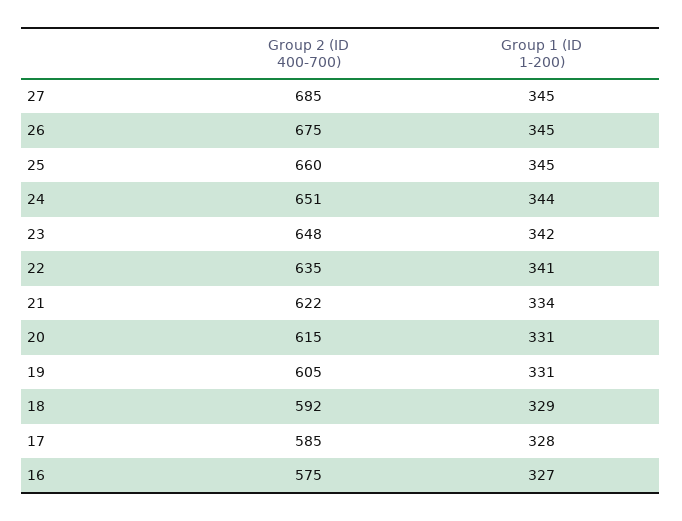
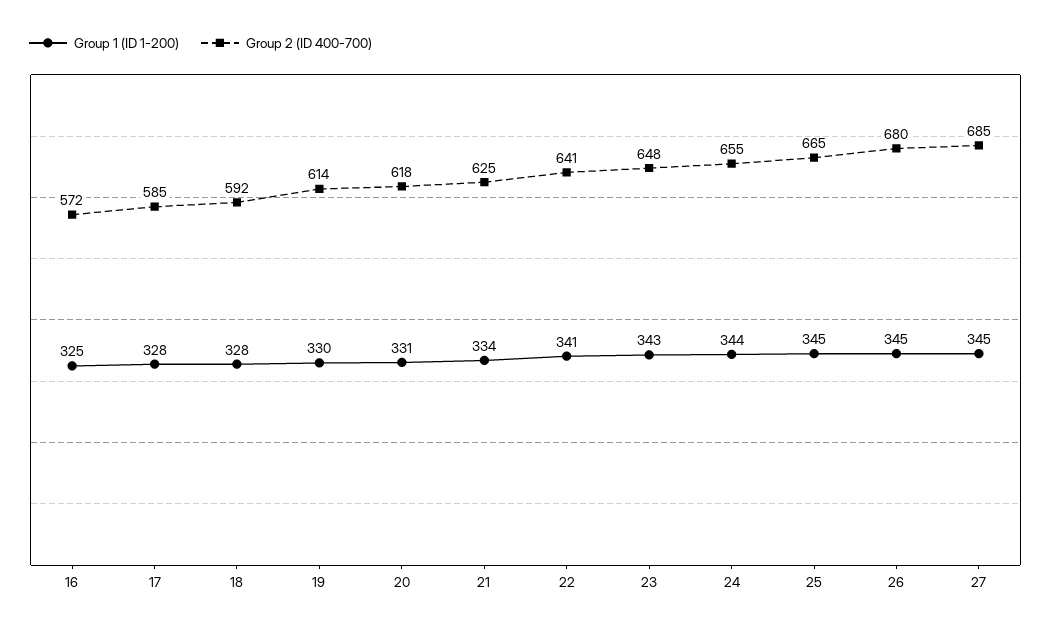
Group 2 (ID 400-700), 26: 675 -> 680
Group 2 (ID 400-700), 25: 660 -> 665
Group 2 (ID 400-700), 24: 651 -> 655
Group 1 (ID 1-200), 23: 342 -> 343
Group 2 (ID 400-700), 22: 635 -> 641
Group 2 (ID 400-700), 21: 622 -> 625
Group 2 (ID 400-700), 20: 615 -> 618
Group 2 (ID 400-700), 19: 605 -> 614
Group 1 (ID 1-200), 19: 331 -> 330
Group 1 (ID 1-200), 18: 329 -> 328
Group 2 (ID 400-700), 16: 575 -> 572
Group 1 (ID 1-200), 16: 327 -> 325

